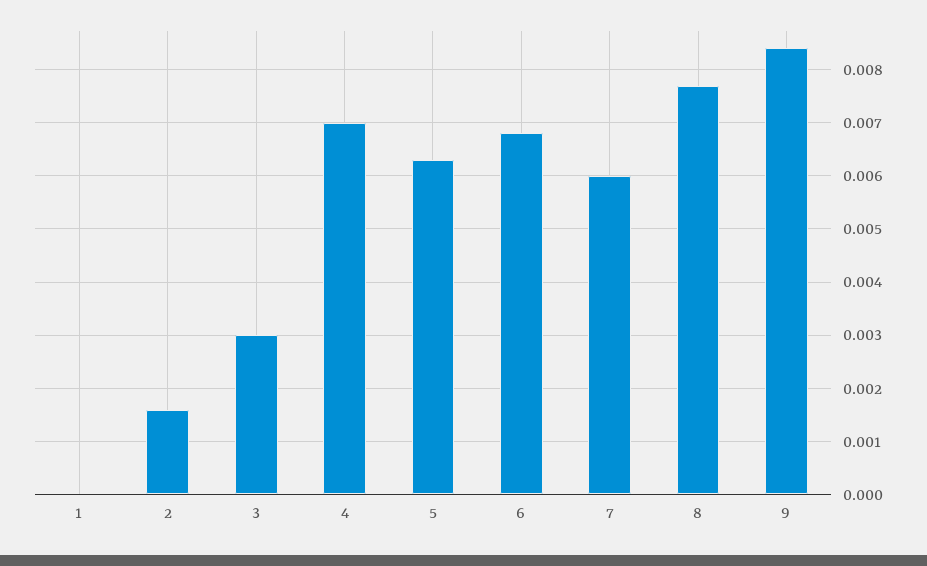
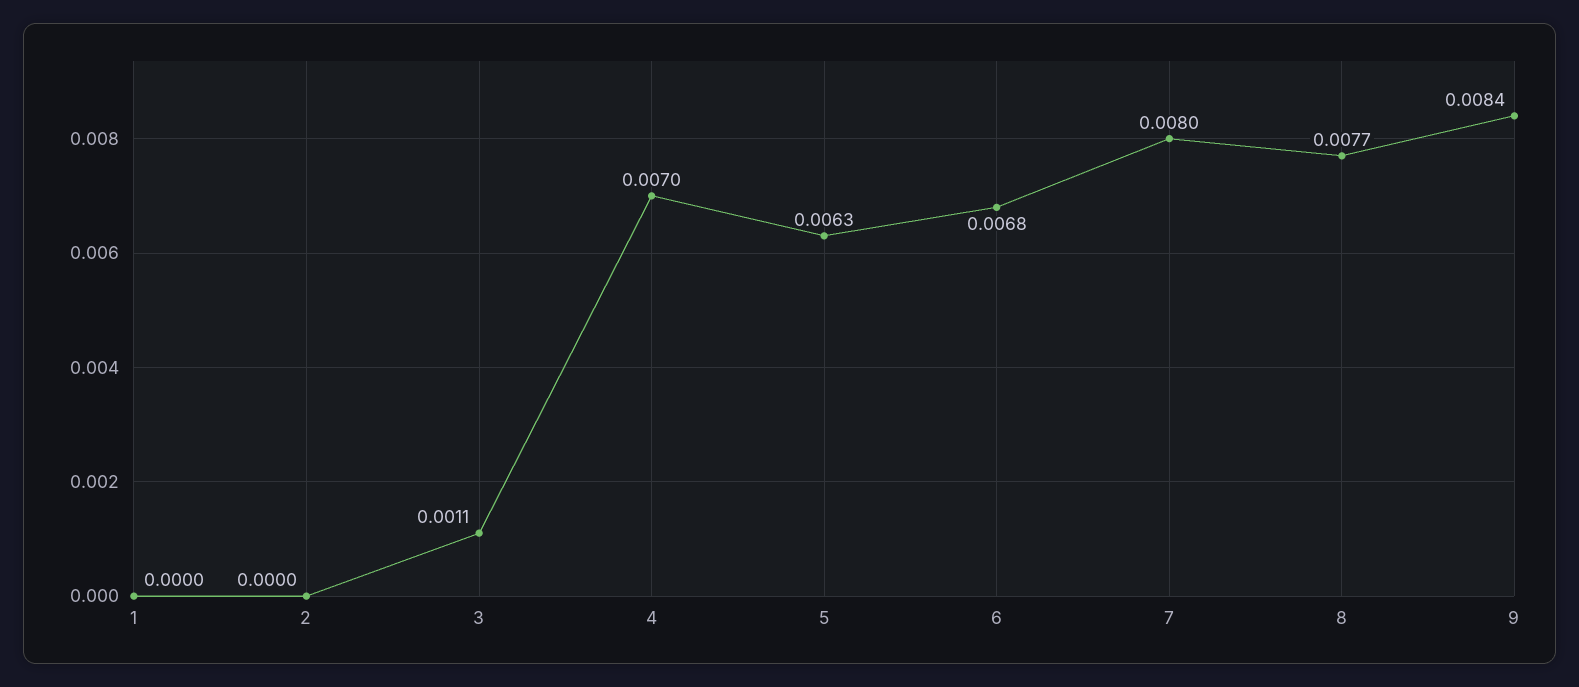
2: 0.0015 -> 0
3: 0.003 -> 0.0011
7: 0.006 -> 0.008

